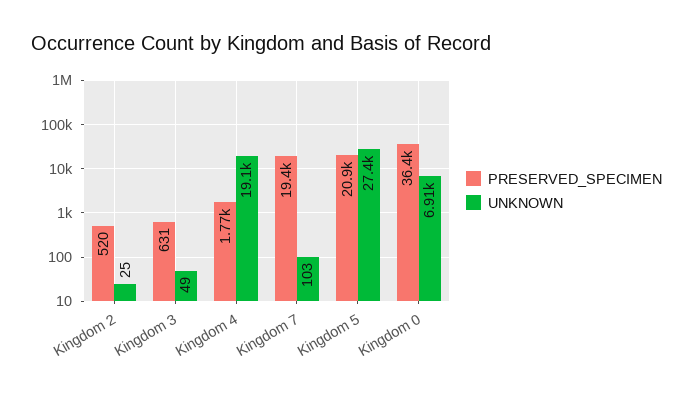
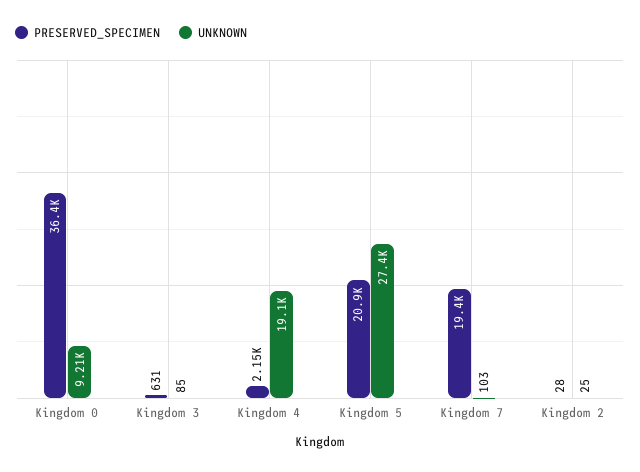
PRESERVED_SPECIMEN, Kingdom 2: 520 -> 28
UNKNOWN, Kingdom 3: 49 -> 85
PRESERVED_SPECIMEN, Kingdom 4: 1770 -> 2150
UNKNOWN, Kingdom 0: 6910 -> 9210

